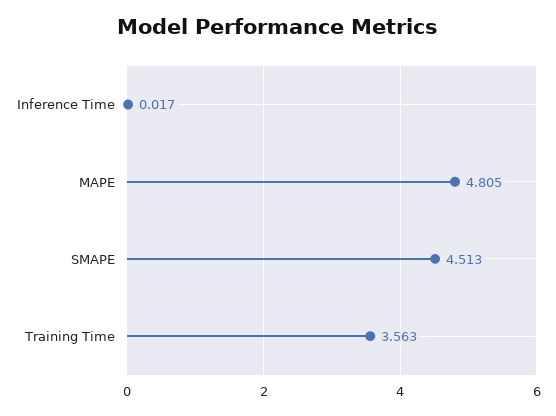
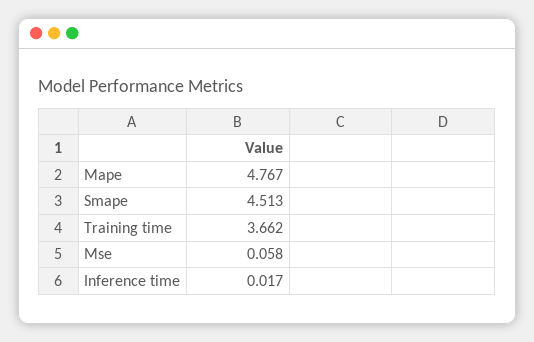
MAPE: 4.805 -> 4.767
Training Time: 3.563 -> 3.662
Mse: none -> 0.058

